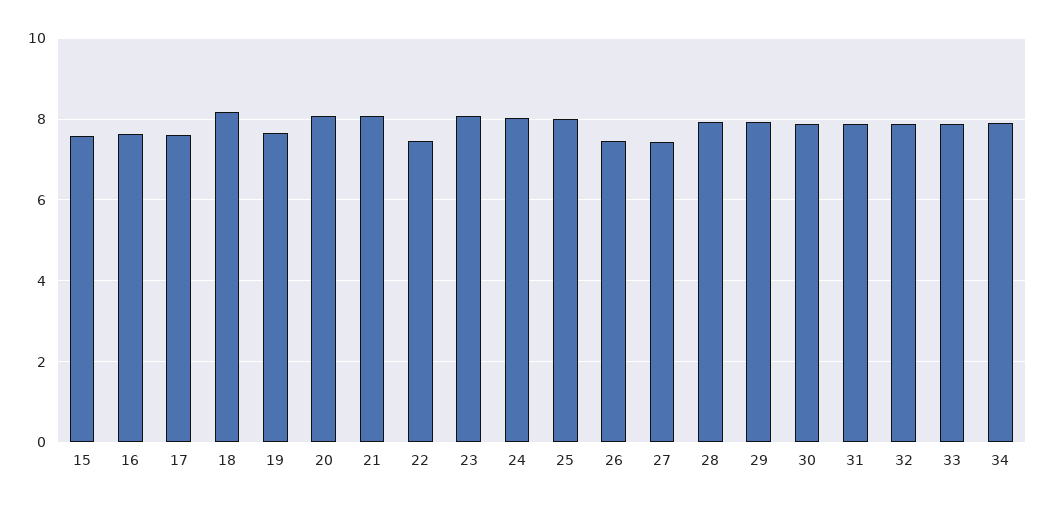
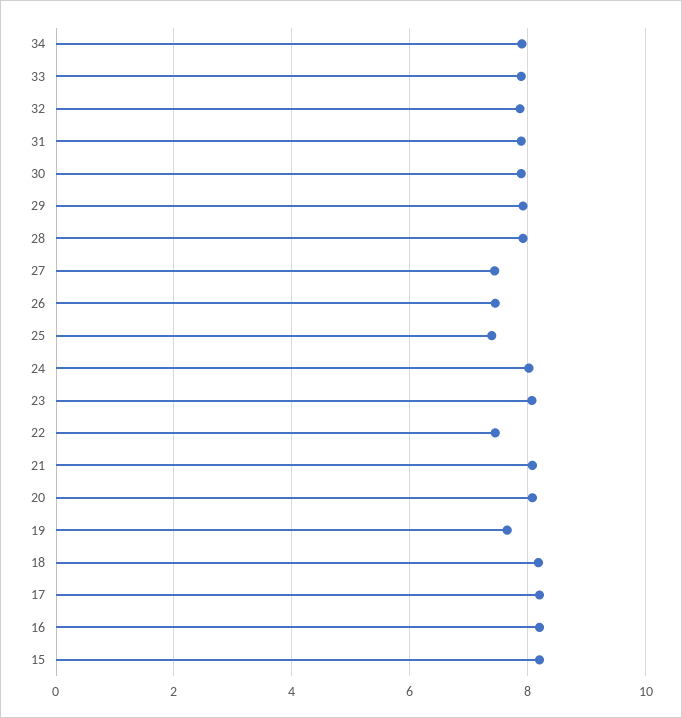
15: 7.6 -> 8.2
16: 7.6 -> 8.2
17: 7.6 -> 8.2
25: 8 -> 7.4

